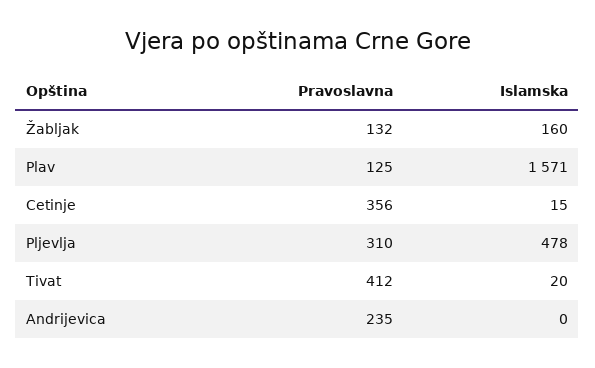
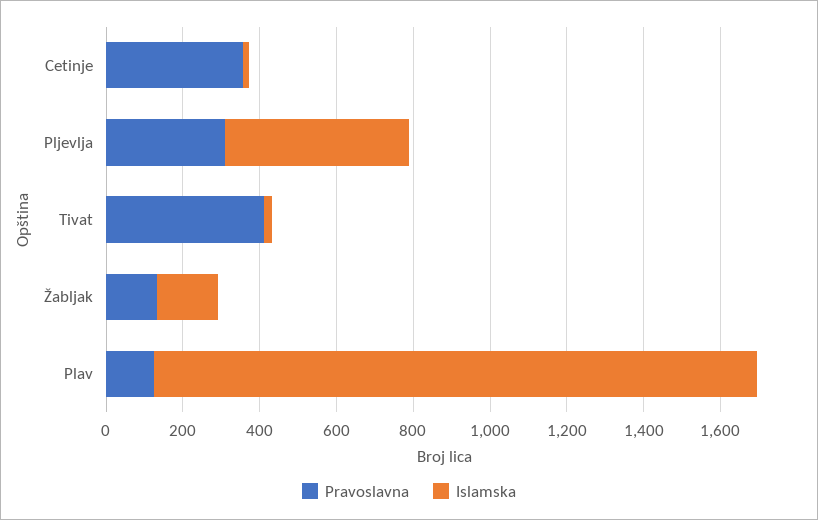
Pravoslavna, Andrijevica: 235 -> none
Islamska, Andrijevica: 0 -> none

